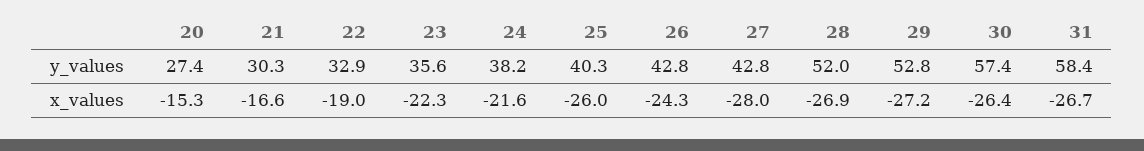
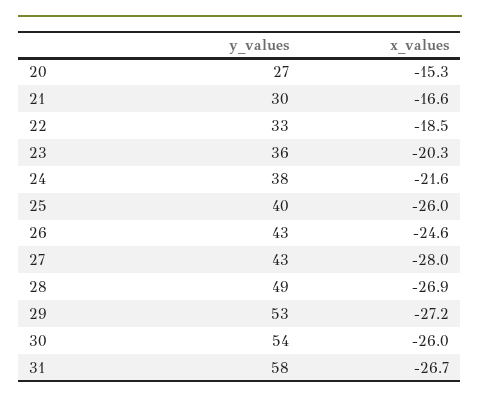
28, y_values: 52 -> 49
30, y_values: 57.4 -> 54
22, x_values: -19 -> -18.5
23, x_values: -22.3 -> -20.3
26, x_values: -24.3 -> -24.6
30, x_values: -26.4 -> -26

